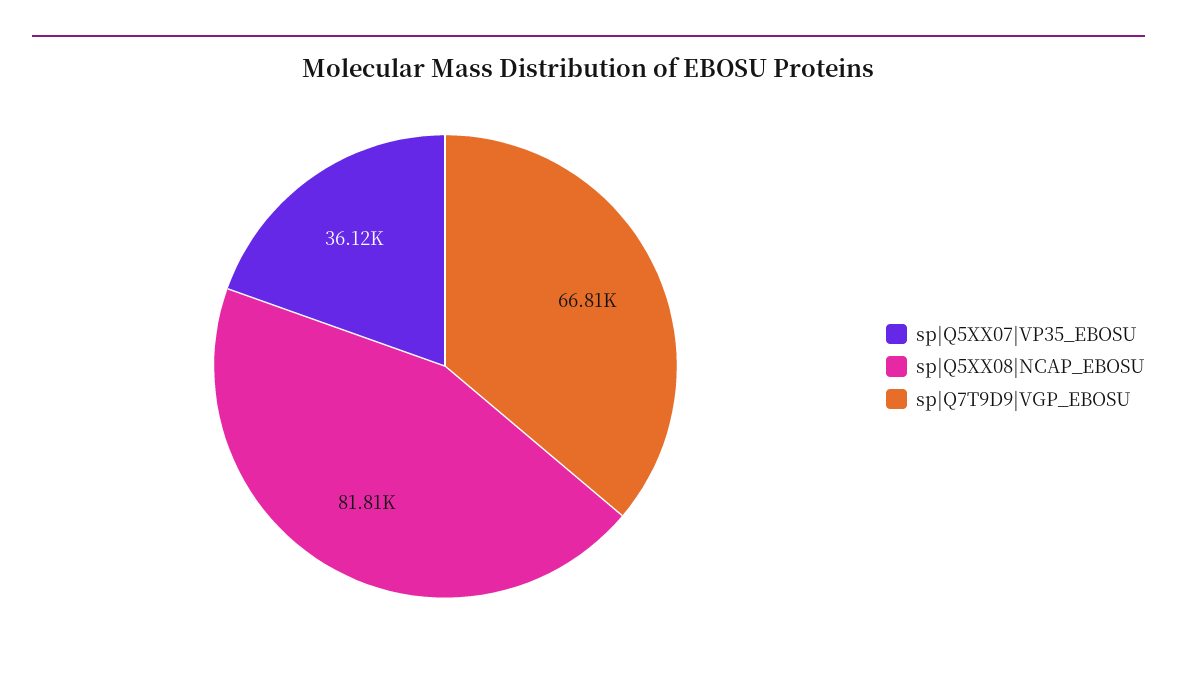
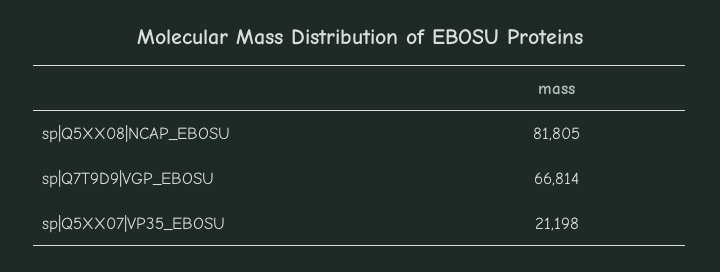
sp|Q5XX07|VP35_EBOSU: 36120 -> 21198

